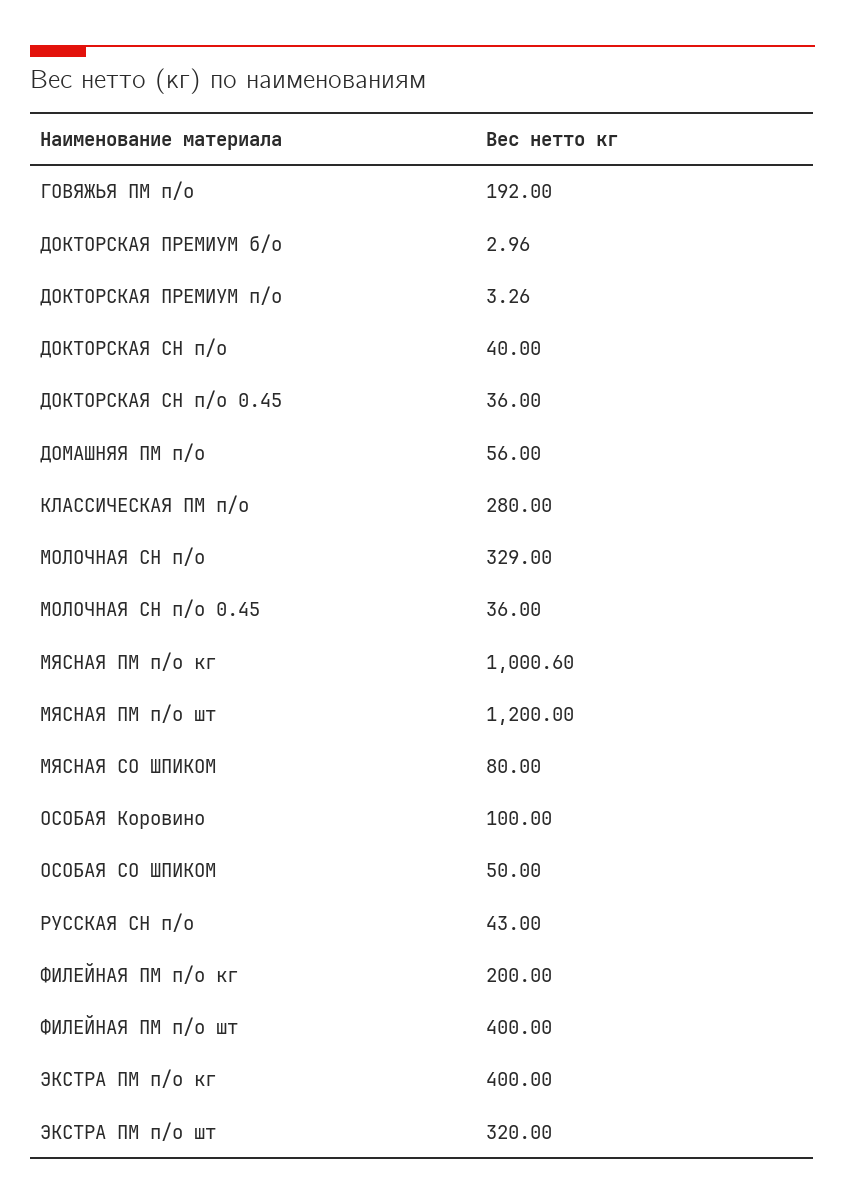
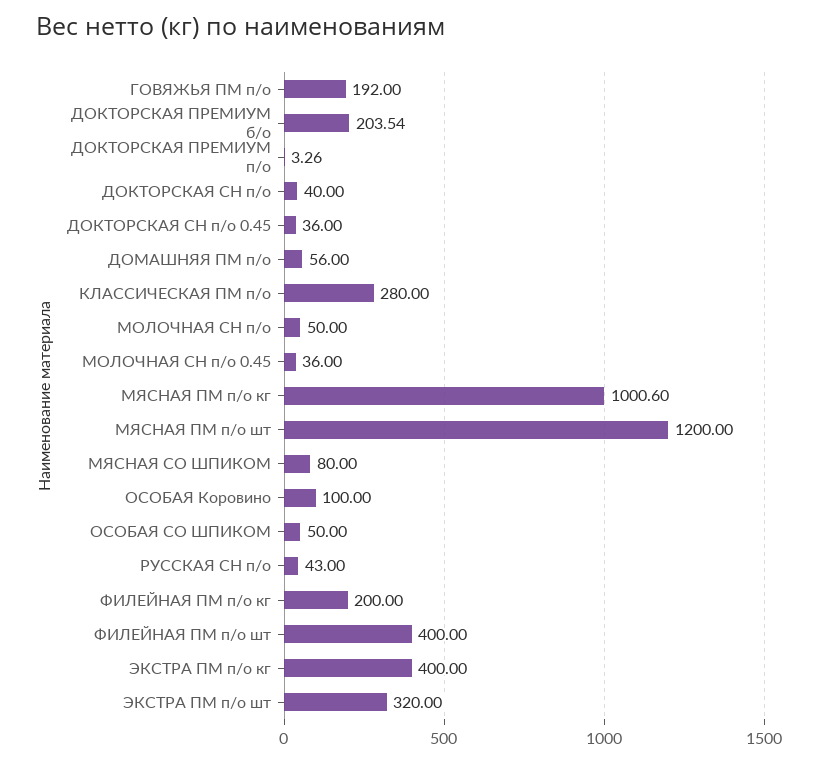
ДОКТОРСКАЯ ПРЕМИУМ б/о: 2.96 -> 203.54
МОЛОЧНАЯ СН п/о: 329 -> 50

